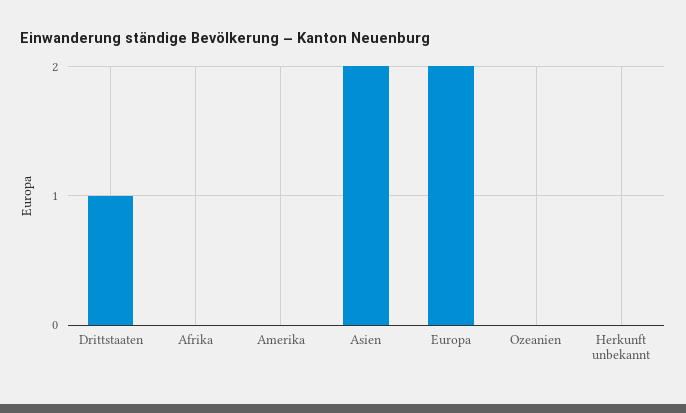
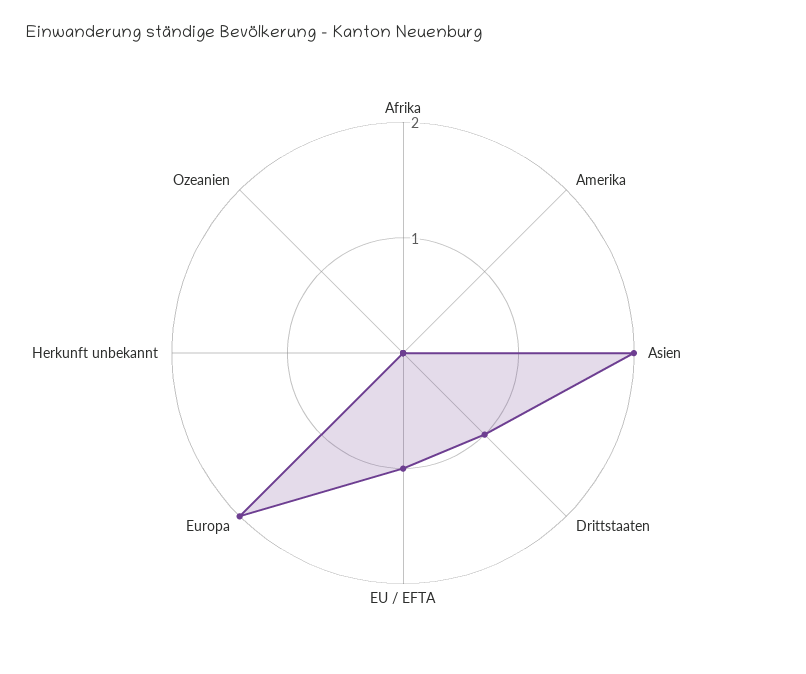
EU / EFTA: none -> 1

